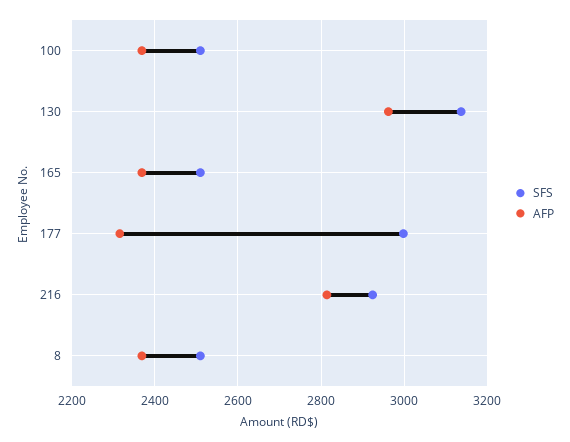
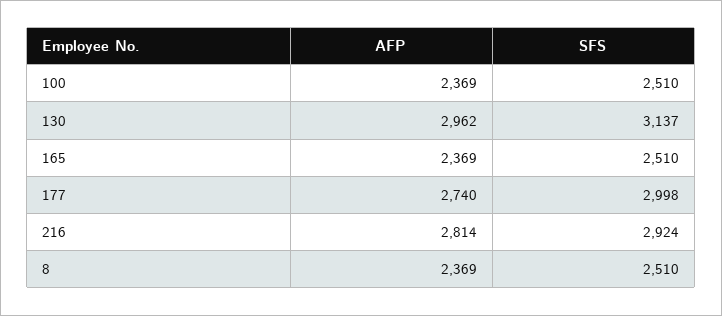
AFP, 177: 2320 -> 2740

